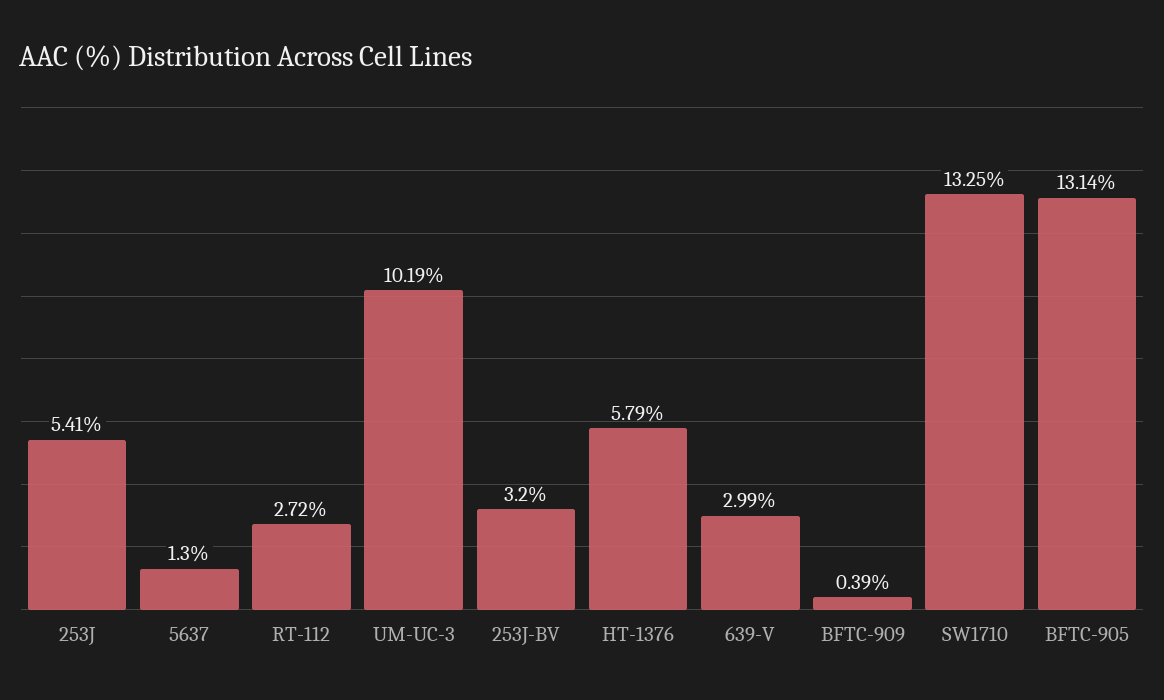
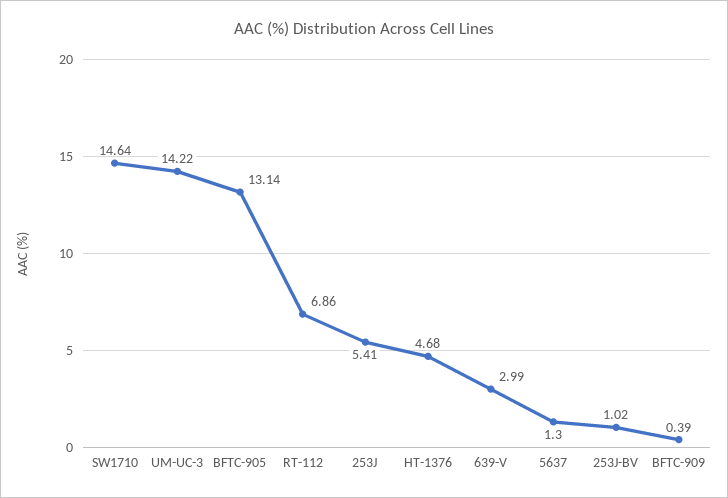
RT-112: 2.72 -> 6.86
UM-UC-3: 10.19 -> 14.22
253J-BV: 3.2 -> 1.02
HT-1376: 5.79 -> 4.68
SW1710: 13.25 -> 14.64

